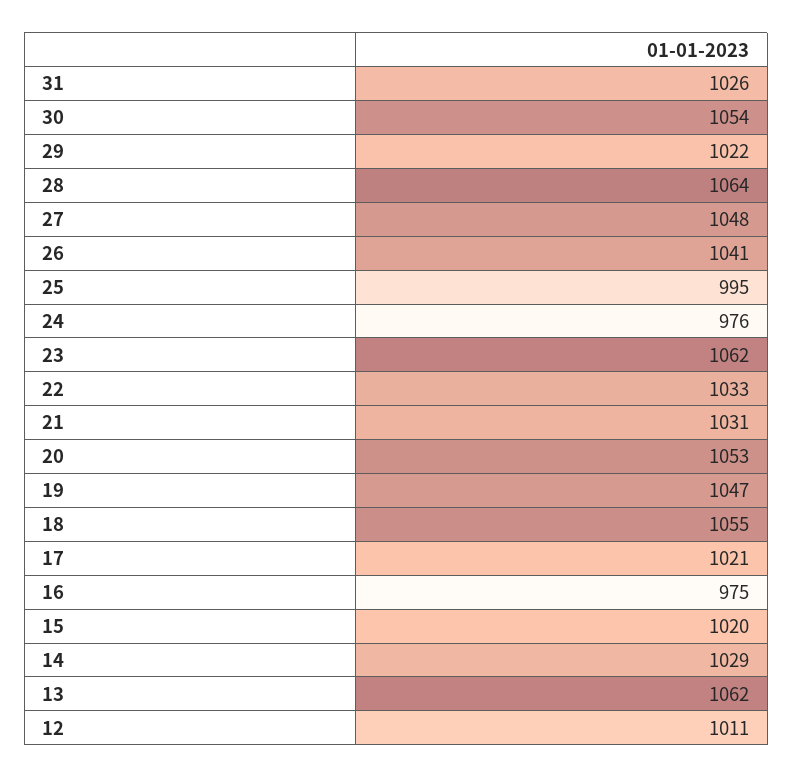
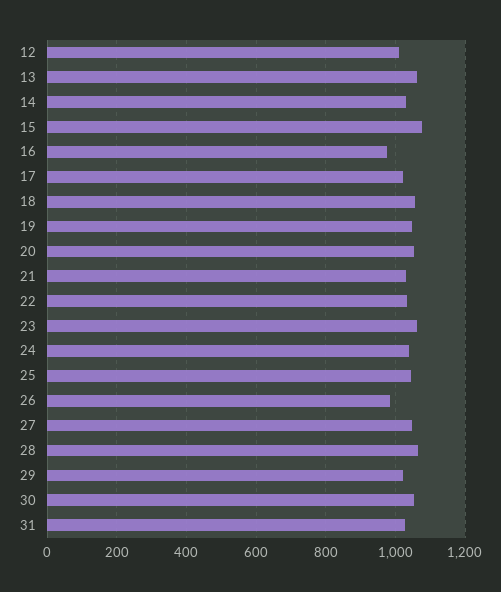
26: 1041 -> 980
25: 995 -> 1040
24: 976 -> 1040
15: 1020 -> 1080

